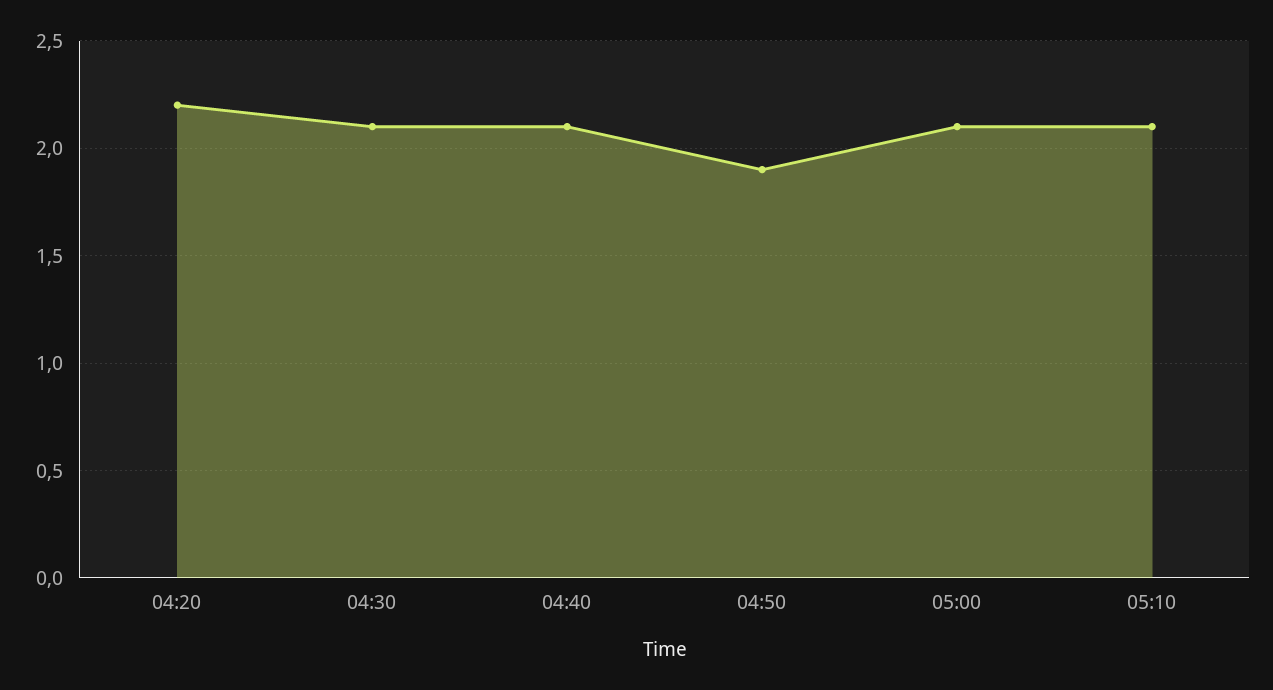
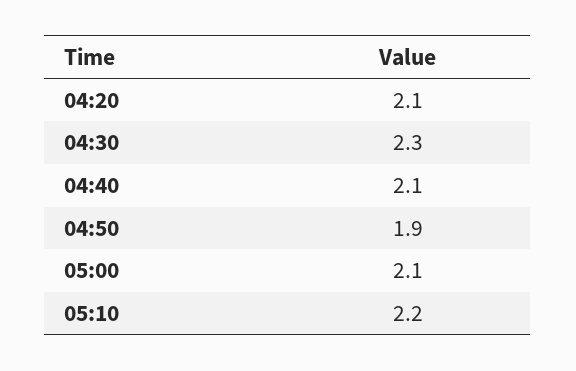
04:20: 2.2 -> 2.1
04:30: 2.1 -> 2.3
05:10: 2.1 -> 2.2

